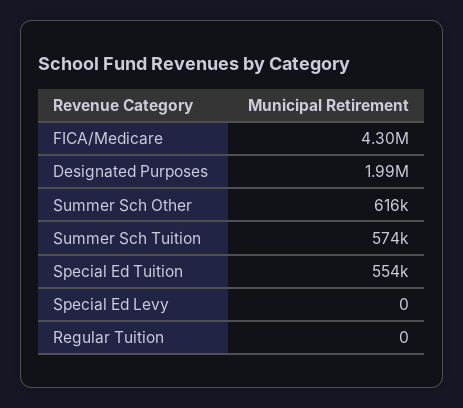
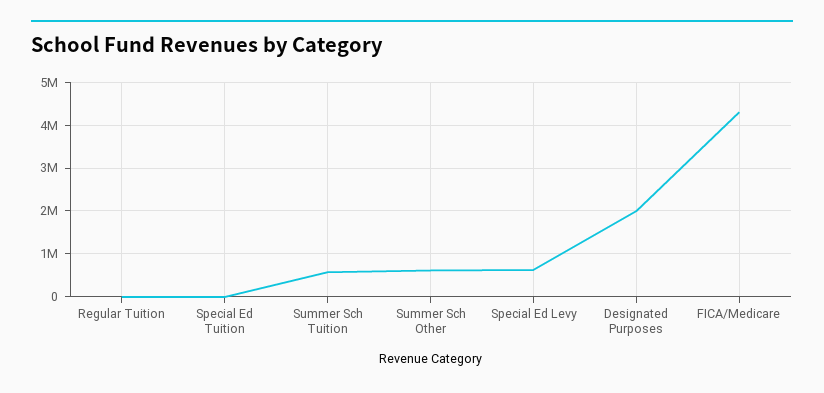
Special Ed Tuition: 554000 -> 0
Special Ed Levy: 0 -> 600000

